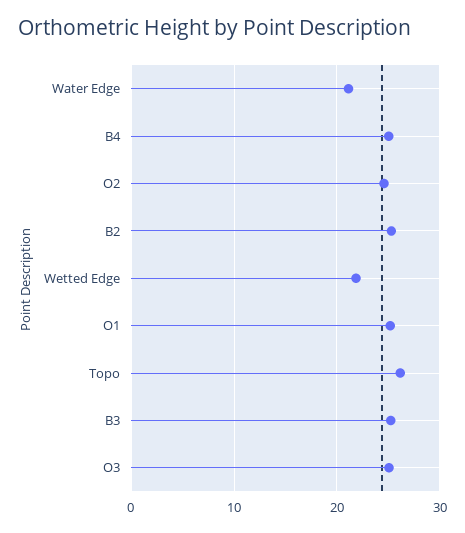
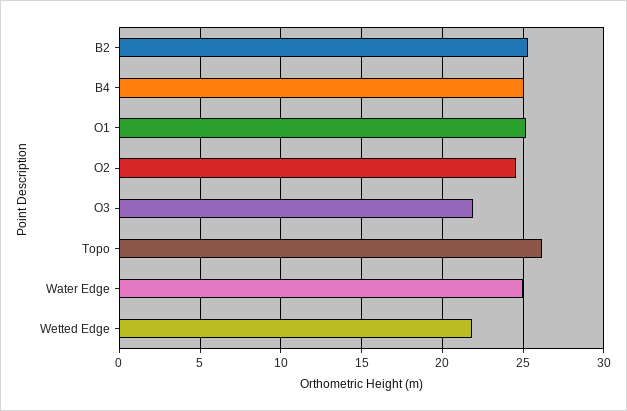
Water Edge: 21 -> 25
B3: 25 -> none
O3: 25 -> 22

